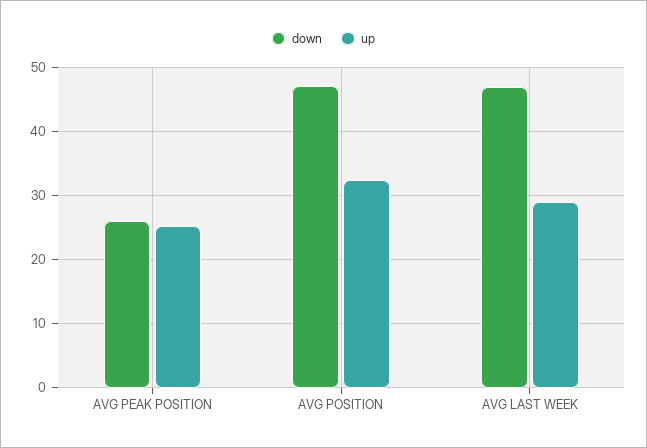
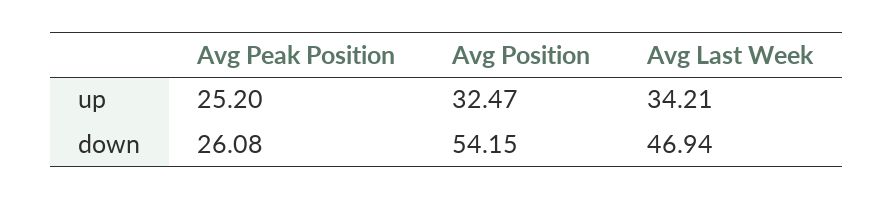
down, AVG POSITION: 47 -> 54.15
up, AVG LAST WEEK: 29 -> 34.21

